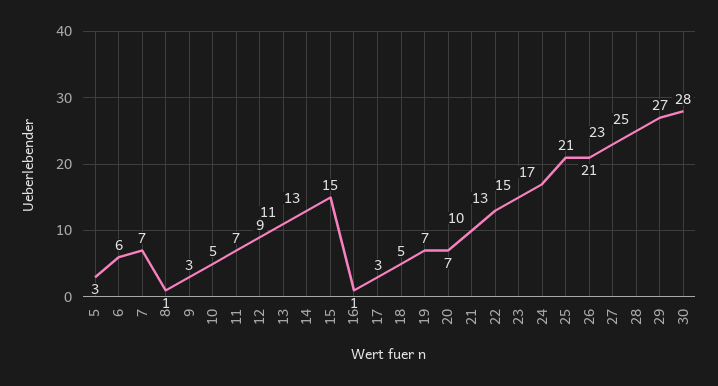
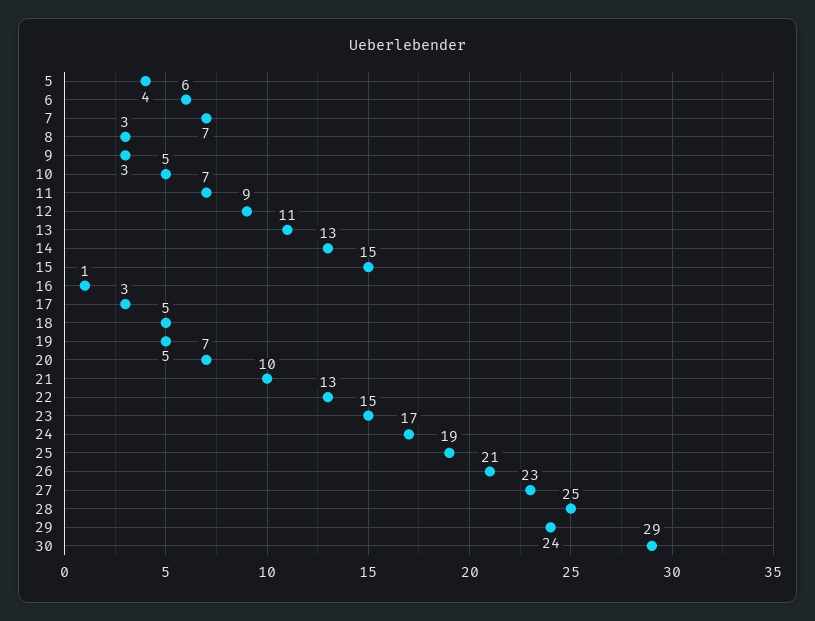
5: 3 -> 4
8: 1 -> 3
19: 7 -> 5
25: 21 -> 19
29: 27 -> 24
30: 28 -> 29

